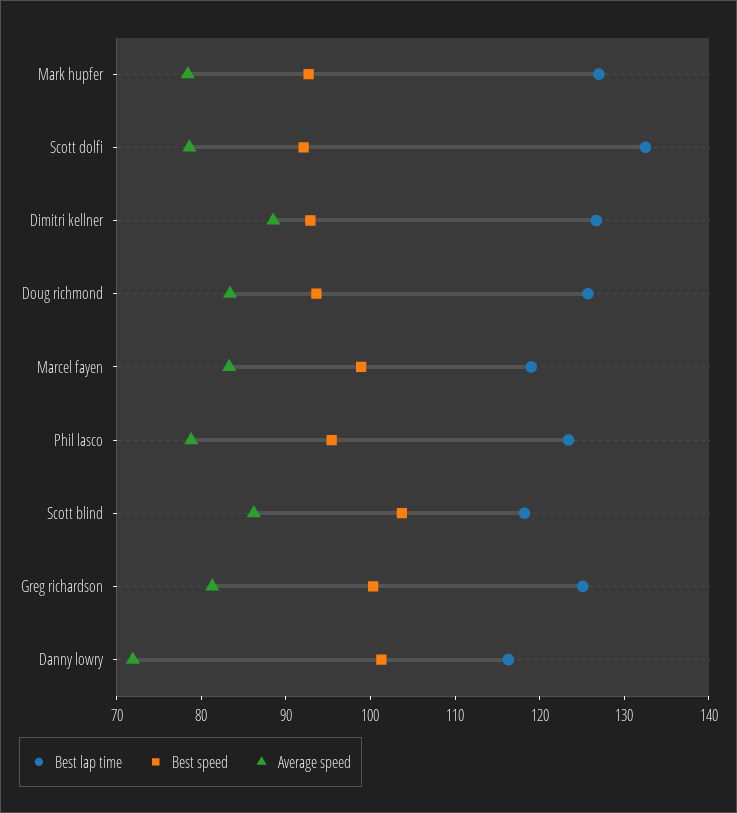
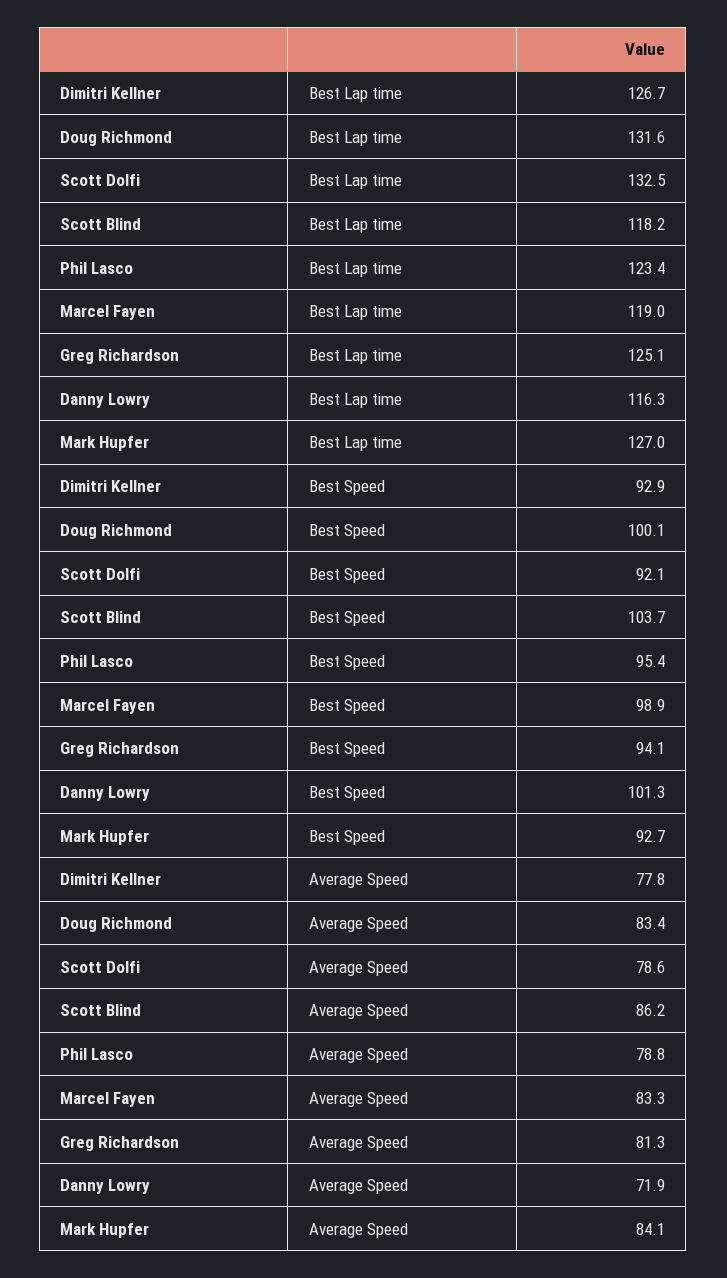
Average speed, Mark hupfer: 78 -> 84.1
Average speed, Dimitri kellner: 88 -> 77.8
Best lap time, Doug richmond: 126 -> 131.6
Best speed, Doug richmond: 94 -> 100.1
Best speed, Greg richardson: 100 -> 94.1

